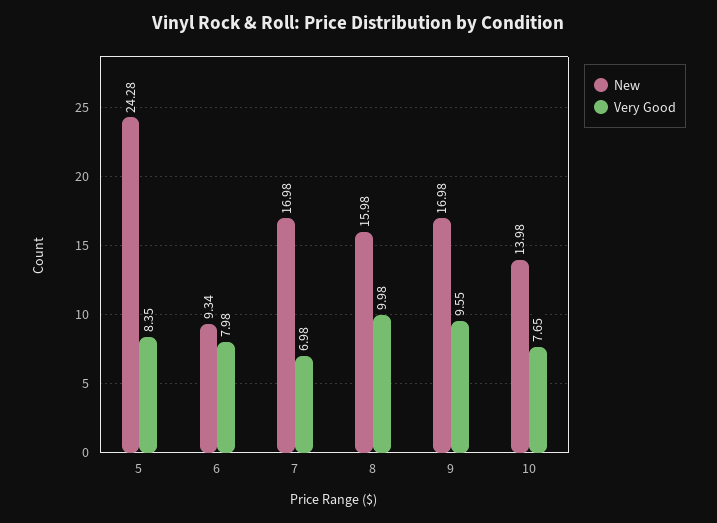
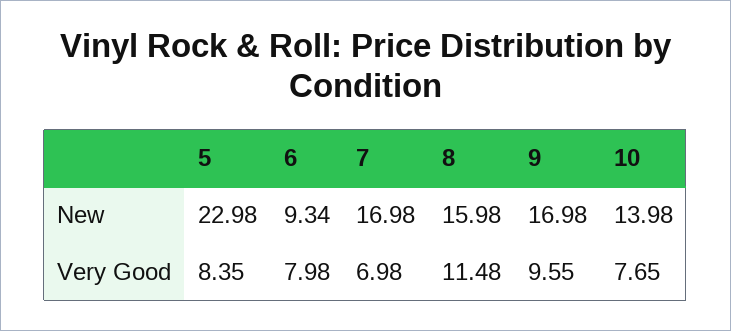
New, 5: 24.28 -> 22.98
Very Good, 8: 9.98 -> 11.48

